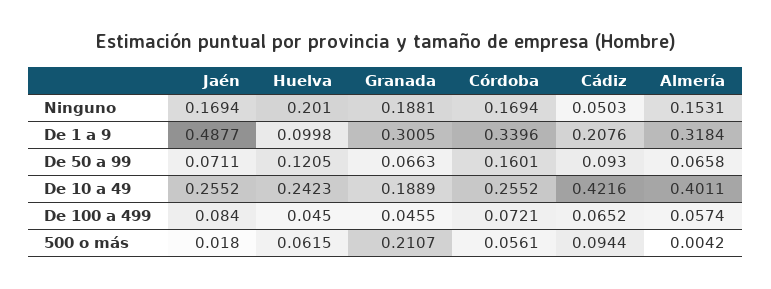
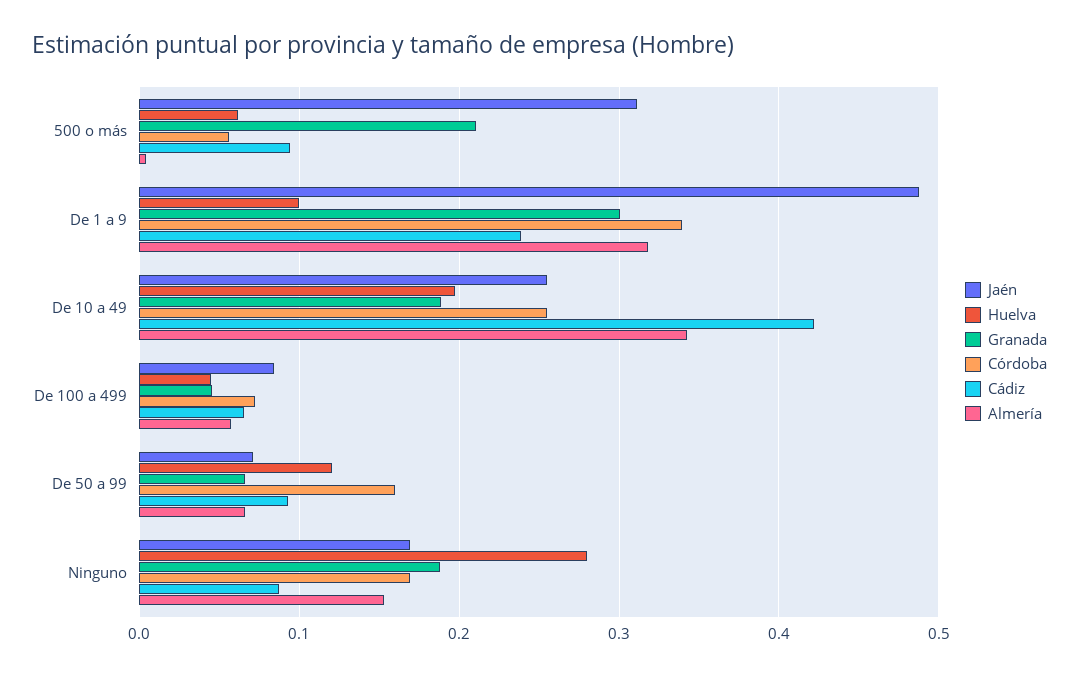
Huelva, Ninguno: 0.201 -> 0.28
Cádiz, Ninguno: 0.0503 -> 0.09
Cádiz, De 1 a 9: 0.2076 -> 0.24
Huelva, De 10 a 49: 0.2423 -> 0.2
Almería, De 10 a 49: 0.4011 -> 0.34
Jaén, 500 o más: 0.018 -> 0.31

